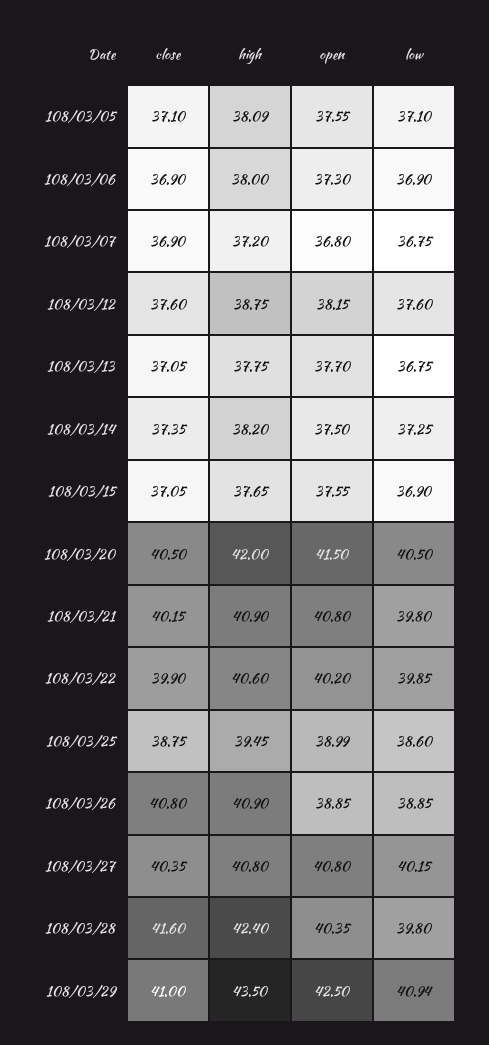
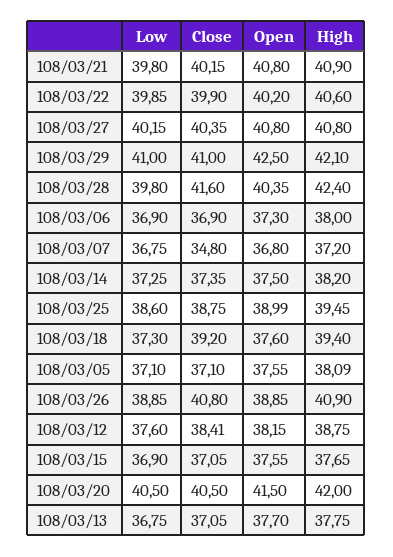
close, 108/03/07: 36.9 -> 34.8
close, 108/03/12: 37.6 -> 38.41
high, 108/03/29: 43.5 -> 42.1
low, 108/03/29: 40.94 -> 41
low, 108/03/18: none -> 37.3
close, 108/03/18: none -> 39.2
open, 108/03/18: none -> 37.6
high, 108/03/18: none -> 39.4

